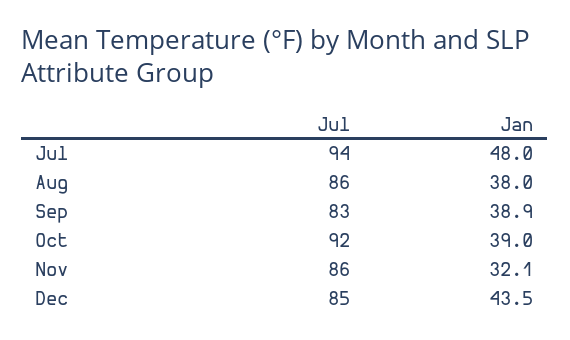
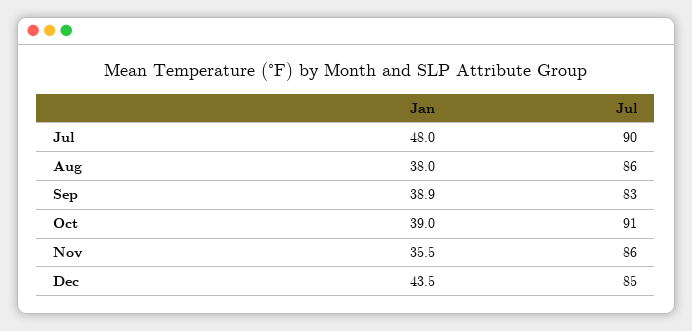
Jul, Jul: 94 -> 90
Jul, Oct: 92 -> 91
Jan, Nov: 32.1 -> 35.5

